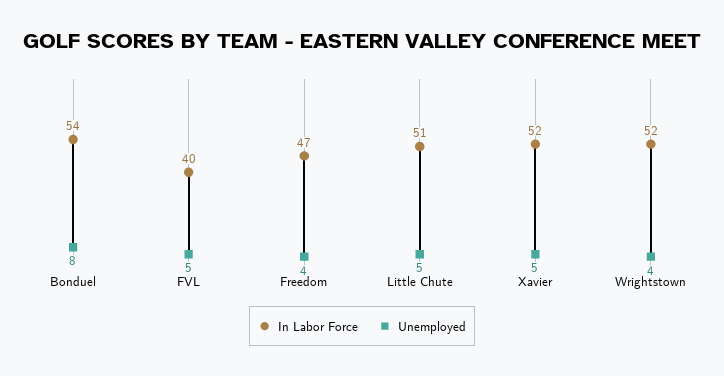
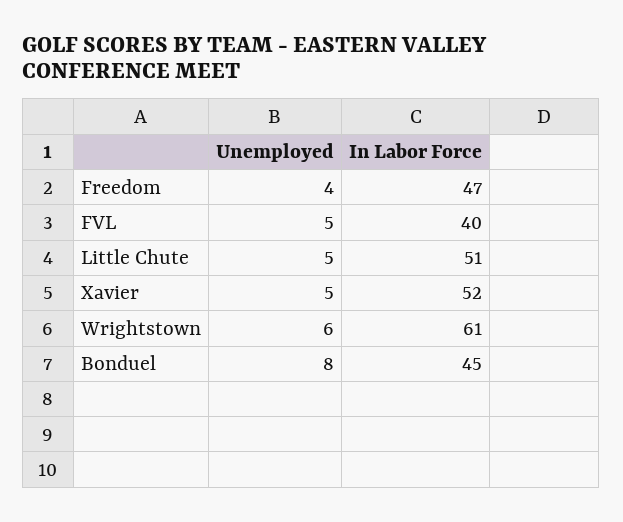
In Labor Force, Bonduel: 54 -> 45
In Labor Force, Wrightstown: 52 -> 61
Unemployed, Wrightstown: 4 -> 6

